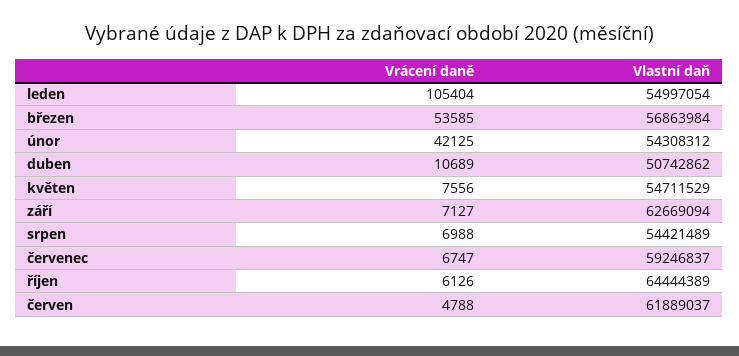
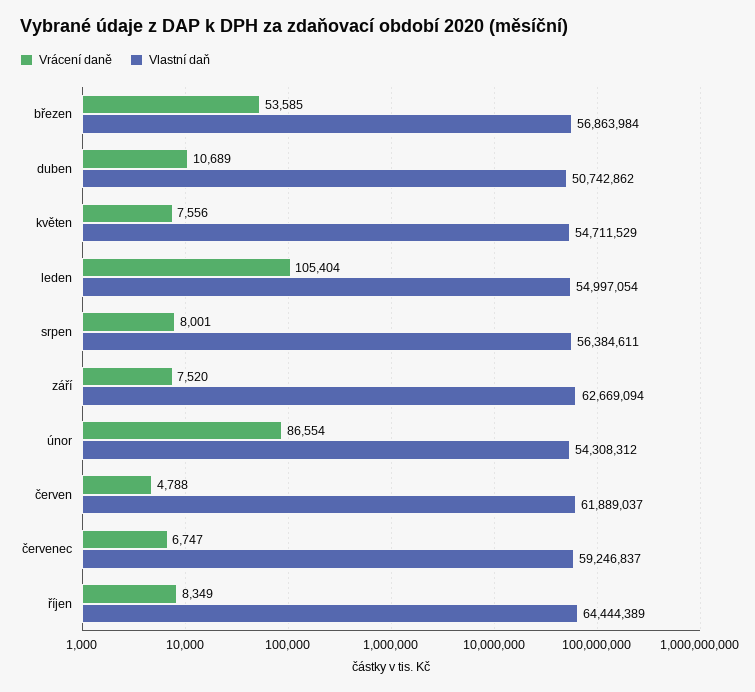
Vrácení daně, únor: 42125 -> 86554
Vrácení daně, září: 7127 -> 7520
Vrácení daně, srpen: 6988 -> 8001
Vlastní daň, srpen: 54421489 -> 56384611
Vrácení daně, říjen: 6126 -> 8349

